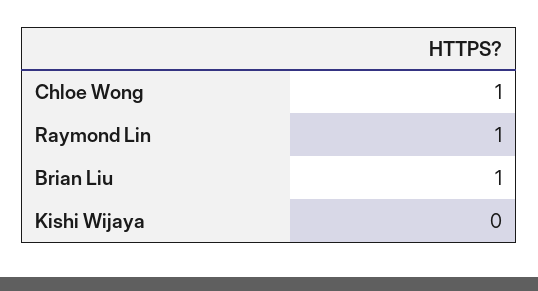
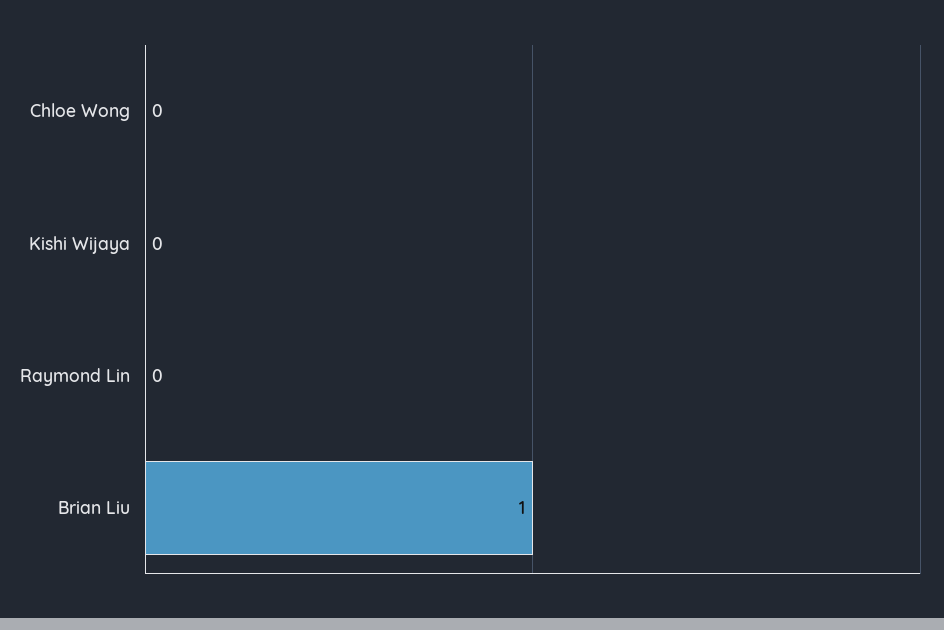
Chloe Wong: 1 -> 0
Raymond Lin: 1 -> 0

